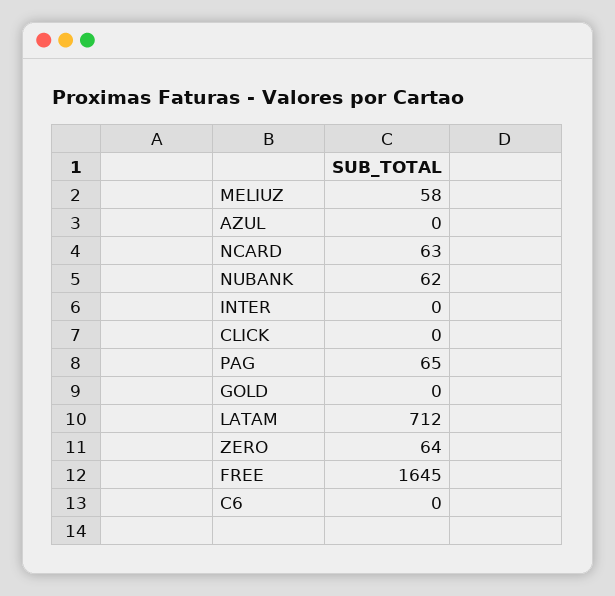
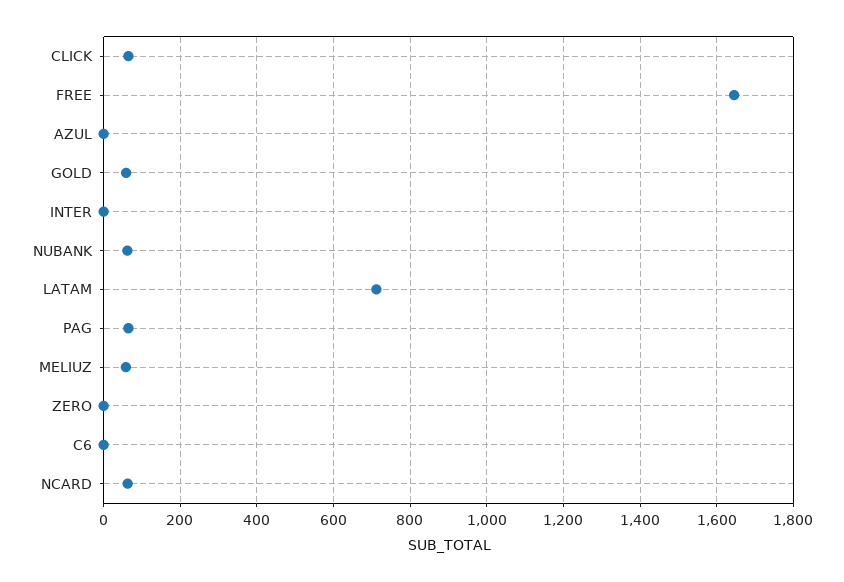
CLICK: 0 -> 60
GOLD: 0 -> 60
ZERO: 64 -> 0

